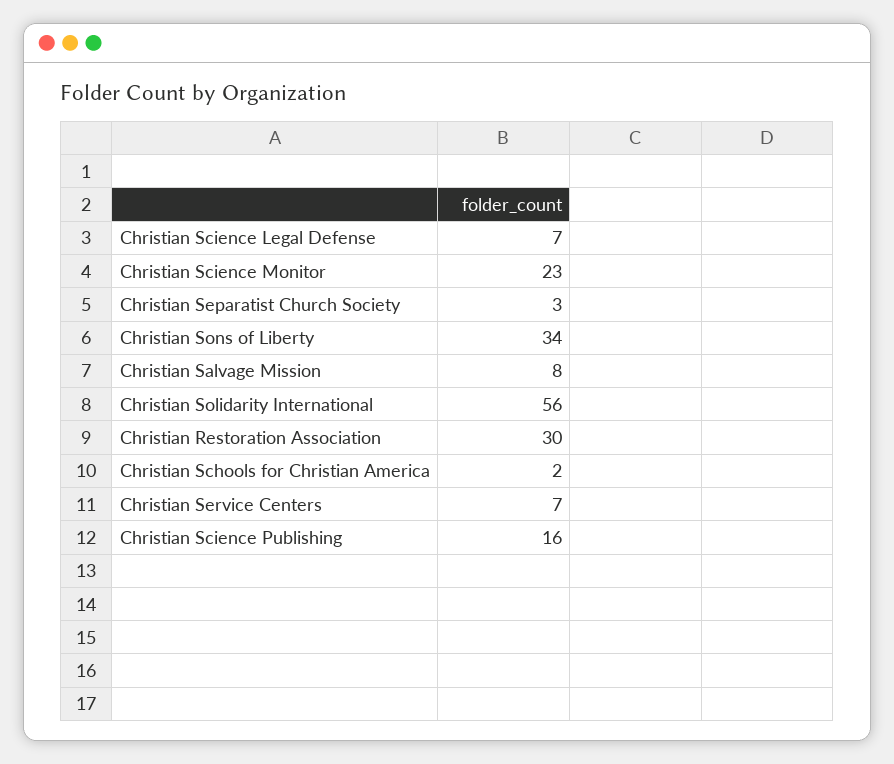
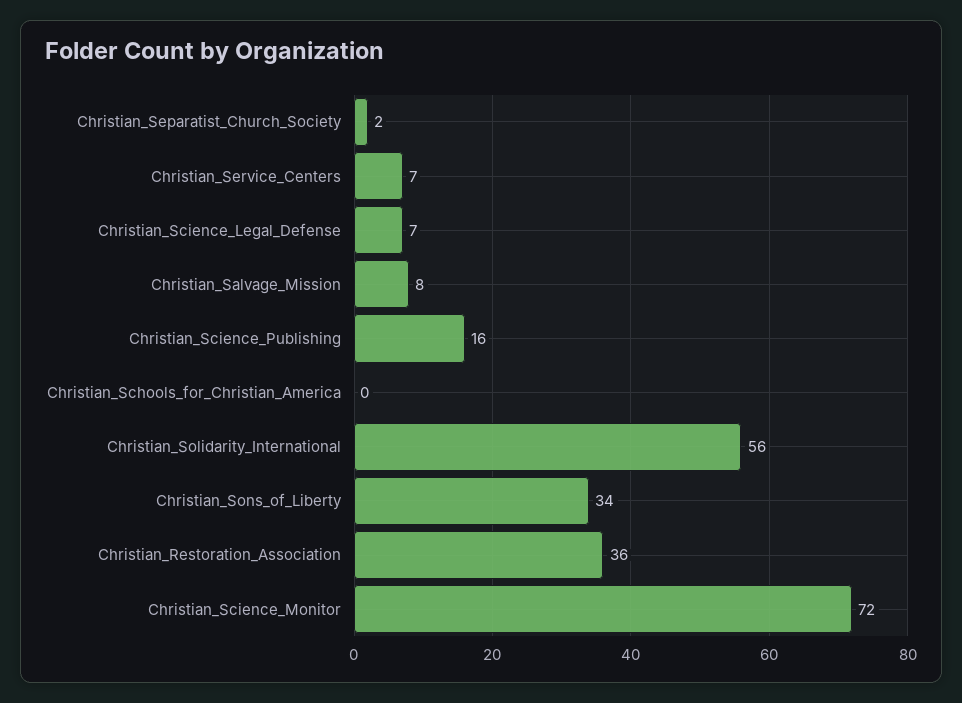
Christian Science Monitor: 23 -> 72
Christian Separatist Church Society: 3 -> 2
Christian Restoration Association: 30 -> 36
Christian Schools for Christian America: 2 -> 0

